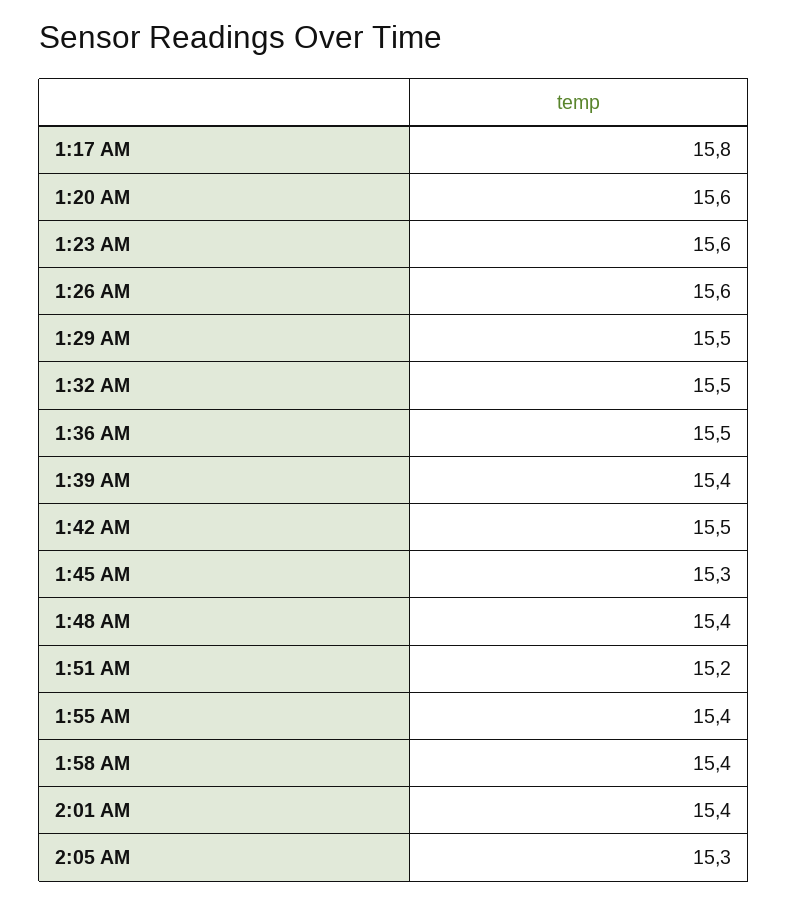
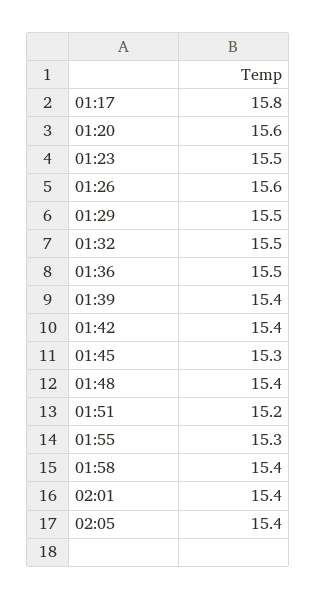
1:23 AM: 15.6 -> 15.5
1:42 AM: 15.5 -> 15.4
1:55 AM: 15.4 -> 15.3
2:05 AM: 15.3 -> 15.4

